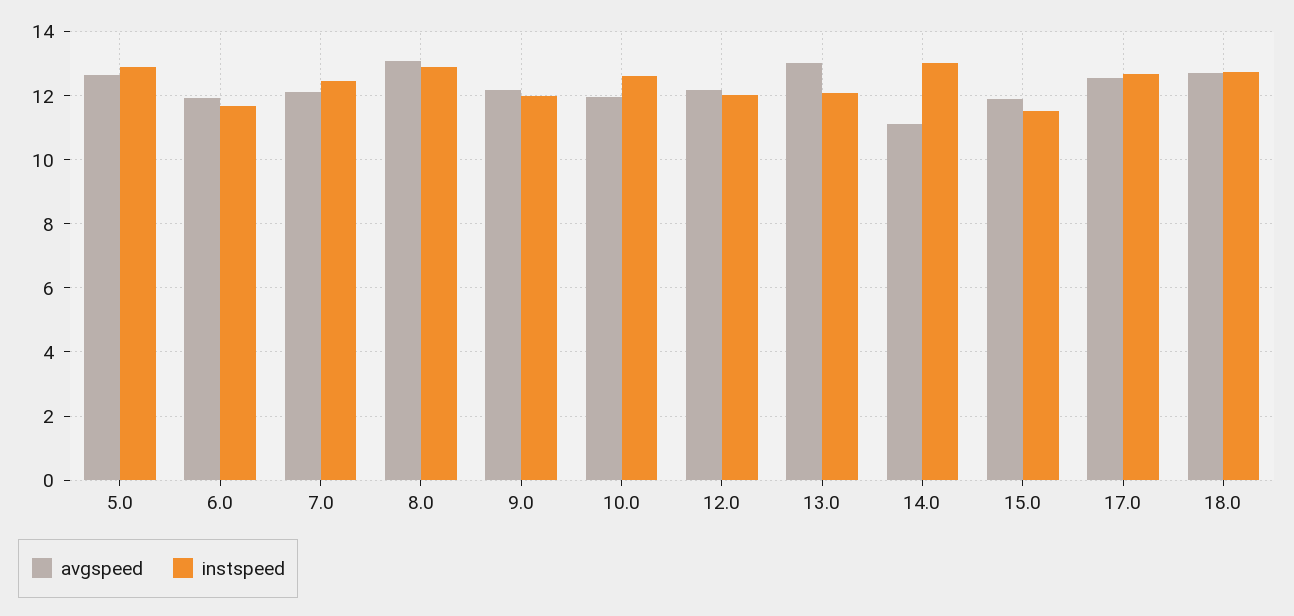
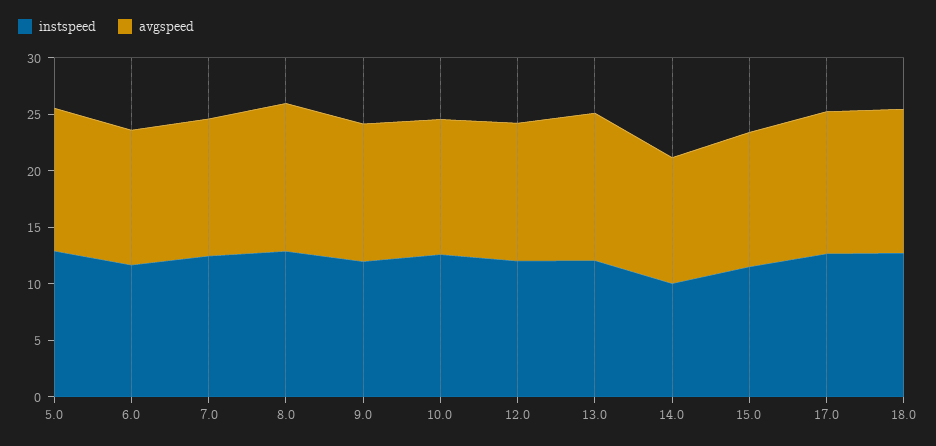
instspeed, 14.0: 13 -> 10

